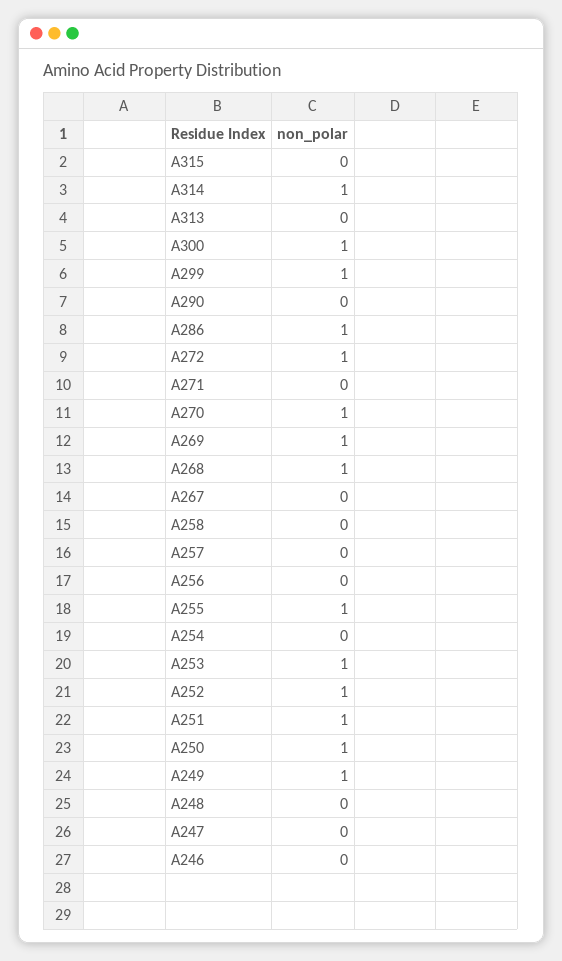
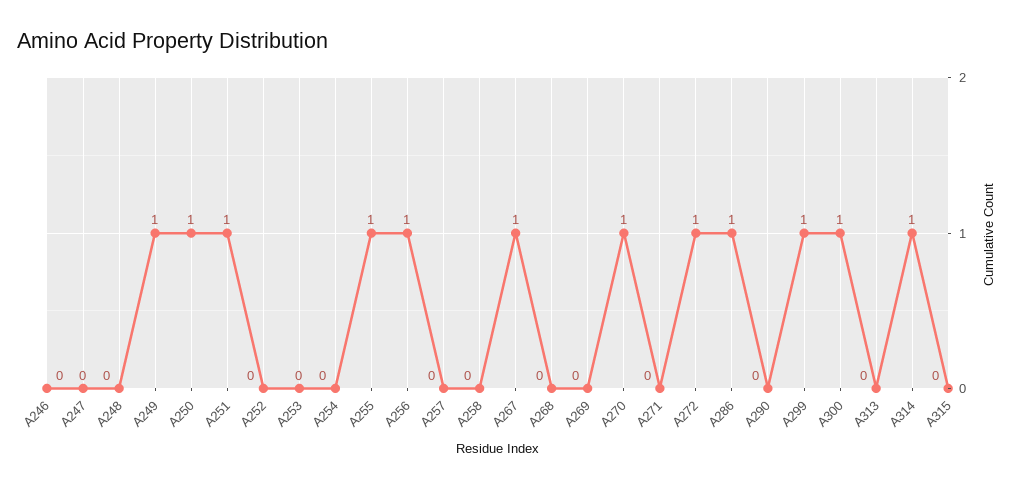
A269: 1 -> 0
A268: 1 -> 0
A267: 0 -> 1
A256: 0 -> 1
A253: 1 -> 0
A252: 1 -> 0

